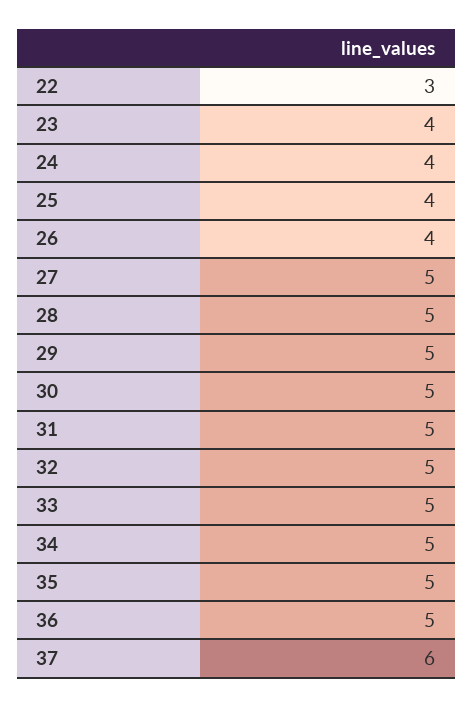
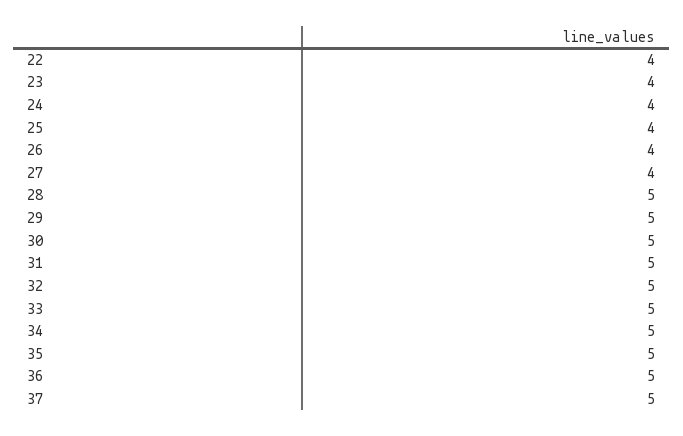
22: 3 -> 4
27: 5 -> 4
37: 6 -> 5

